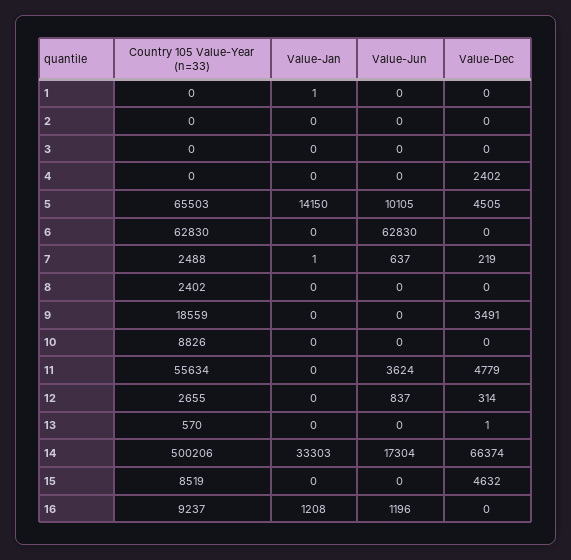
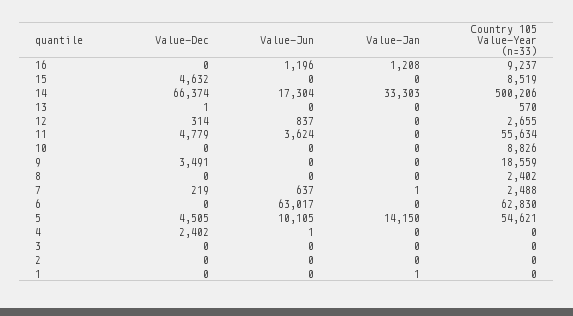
Value-Jun, 4: 0 -> 1
Country 105 Value-Year (n=33), 5: 65503 -> 54621
Value-Jun, 6: 62830 -> 63017

